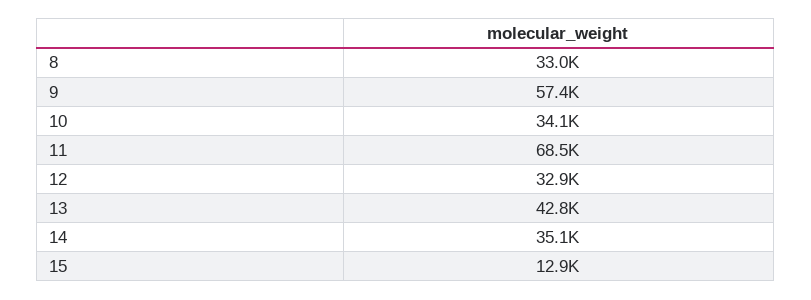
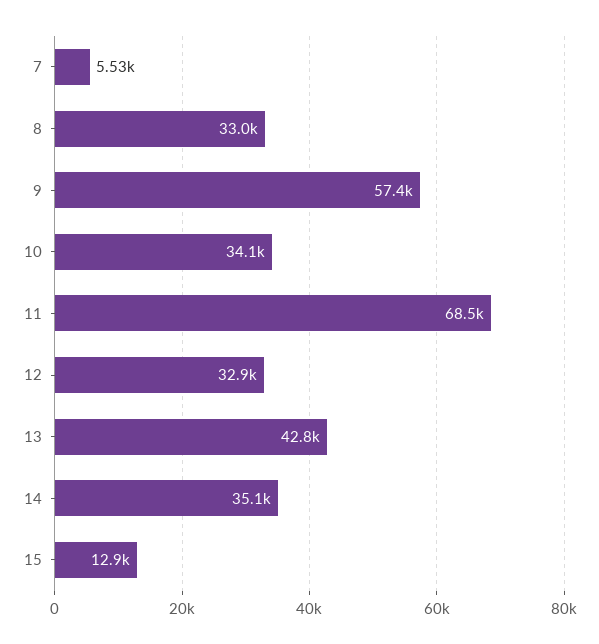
7: none -> 5530

